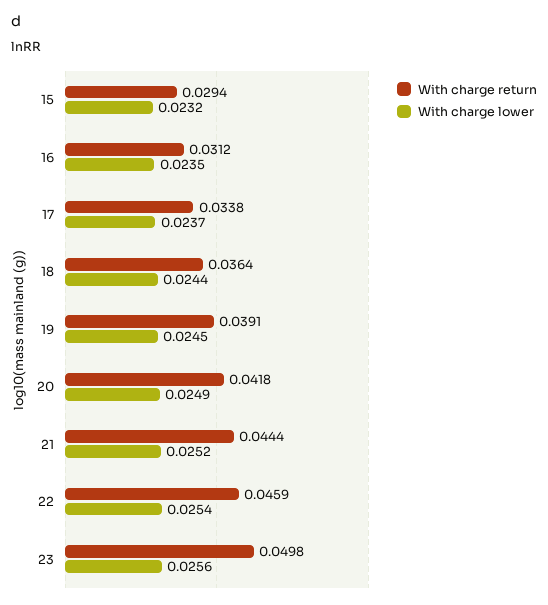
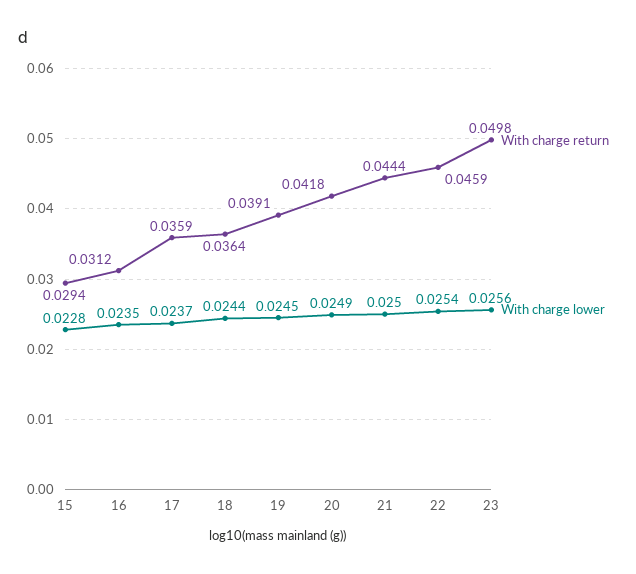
With charge lower, 15: 0.0232 -> 0.0228
With charge return, 17: 0.0338 -> 0.0359
With charge lower, 21: 0.0252 -> 0.025

